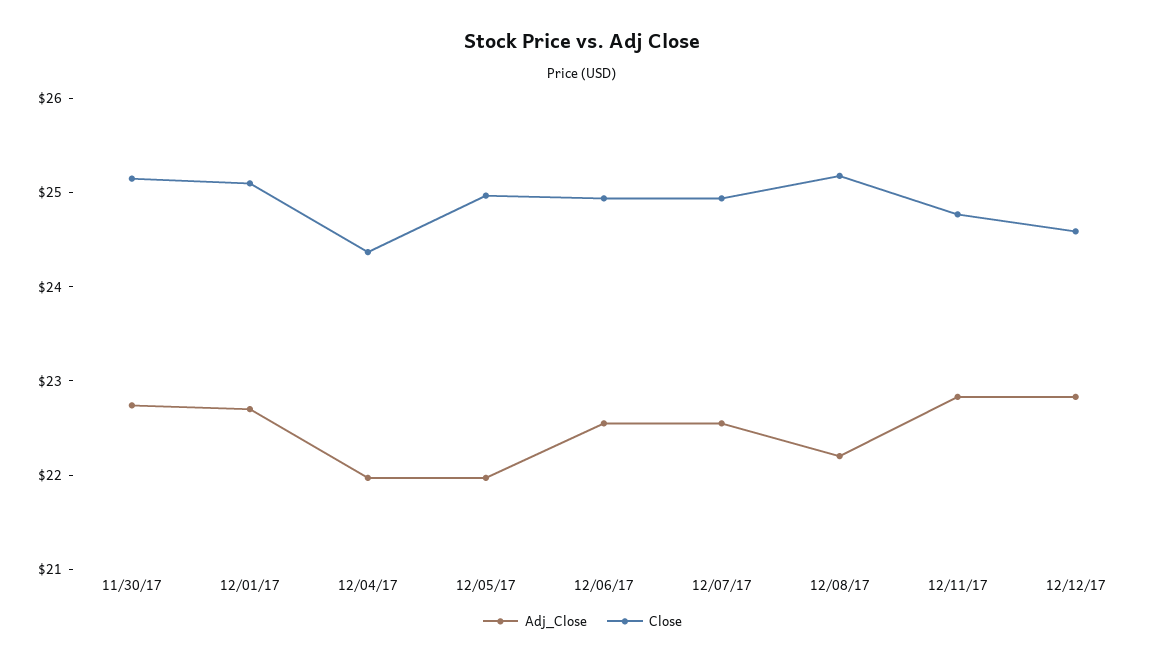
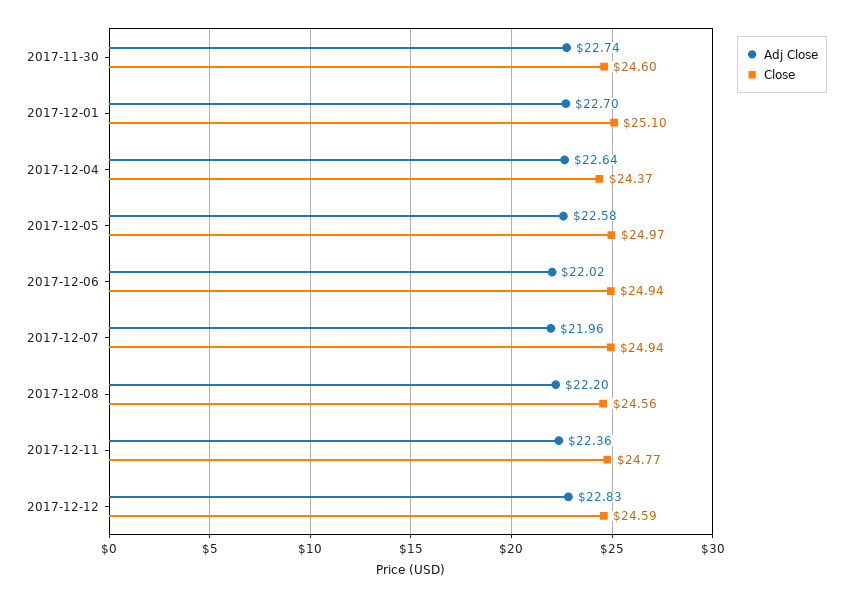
Close, 11/30/17: 25.2 -> 24.6
Adj_Close, 12/04/17: 22 -> 22.64
Adj_Close, 12/05/17: 22 -> 22.58
Adj_Close, 12/06/17: 22.6 -> 22.02
Adj_Close, 12/07/17: 22.6 -> 21.96
Close, 12/08/17: 25.2 -> 24.56
Adj_Close, 12/11/17: 22.8 -> 22.36

